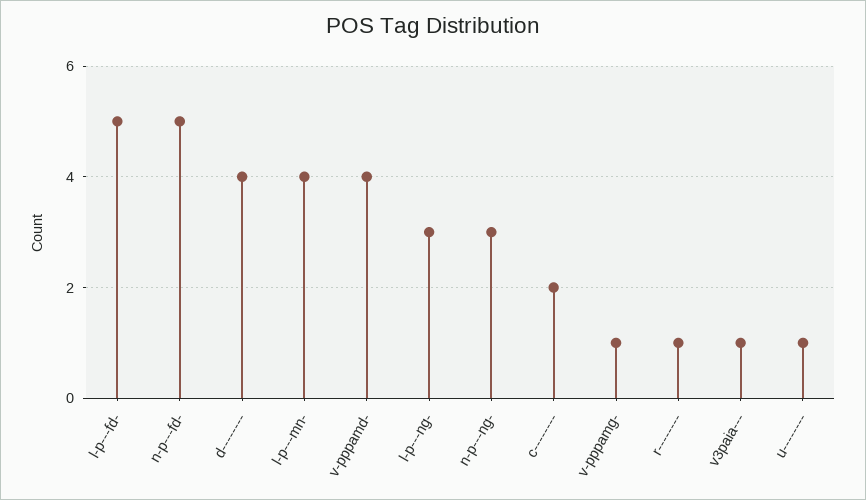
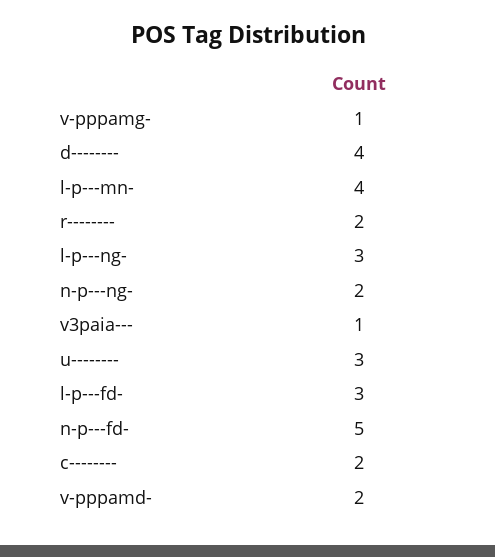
l-p---fd-: 5 -> 3
v-pppamd-: 4 -> 2
n-p---ng-: 3 -> 2
r--------: 1 -> 2
u--------: 1 -> 3

